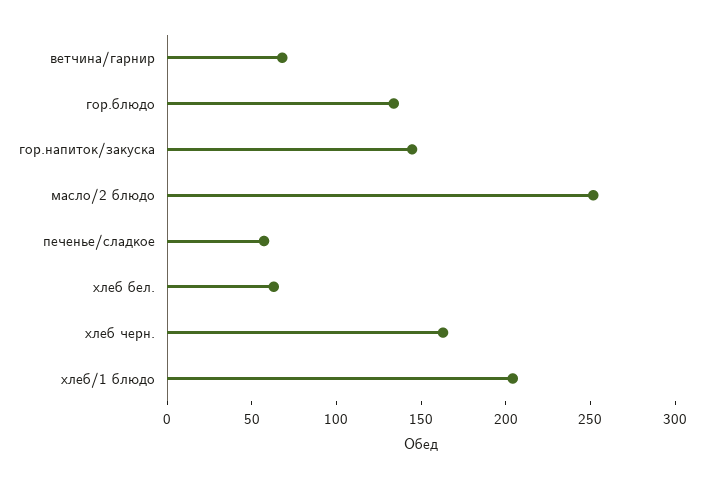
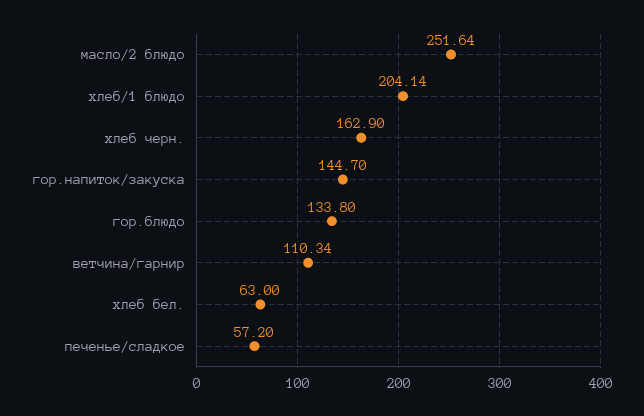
ветчина/гарнир: 70 -> 110.34

